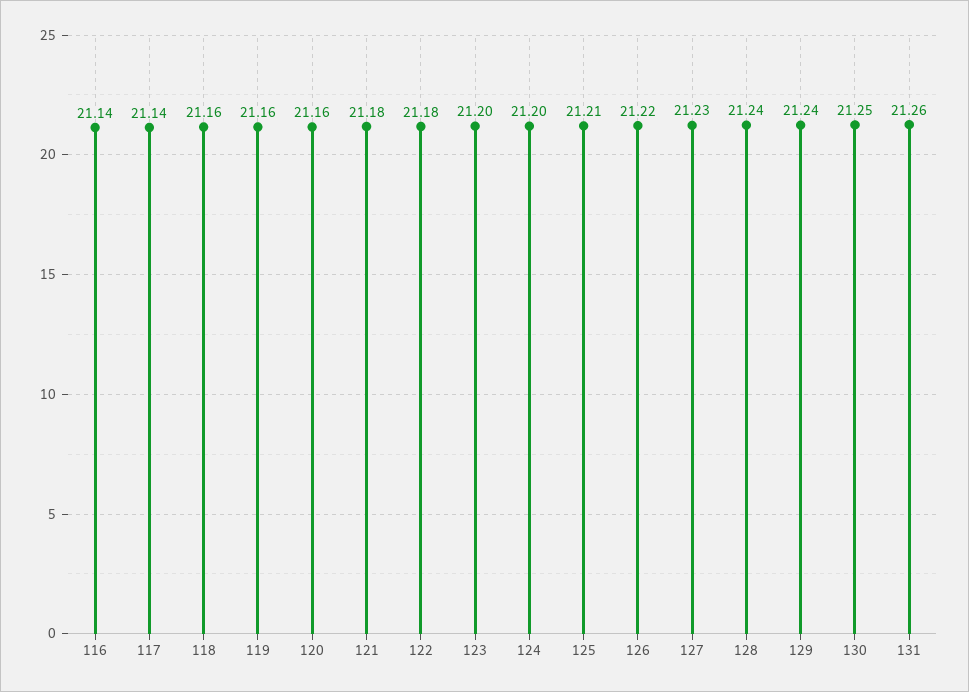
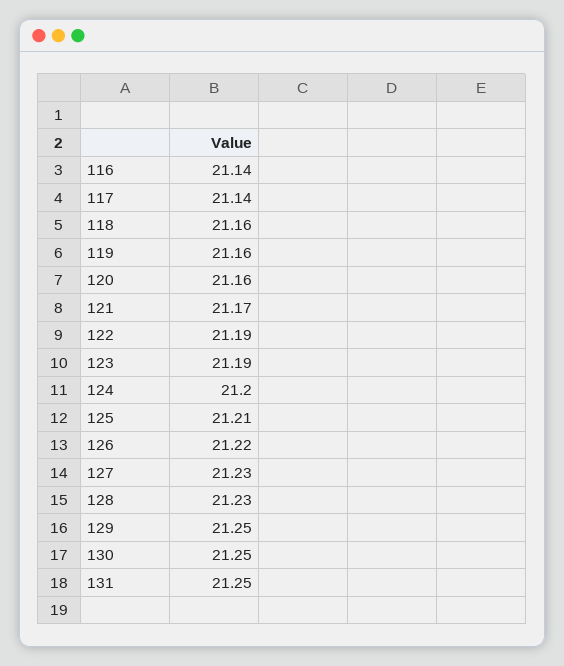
121: 21.18 -> 21.17
122: 21.18 -> 21.19
123: 21.2 -> 21.19
128: 21.24 -> 21.23
129: 21.24 -> 21.25
131: 21.26 -> 21.25

